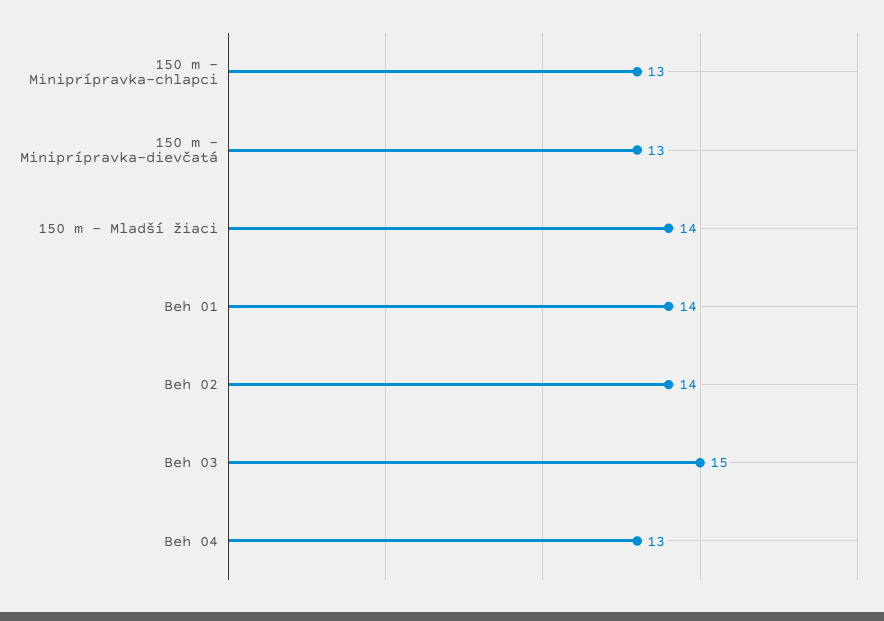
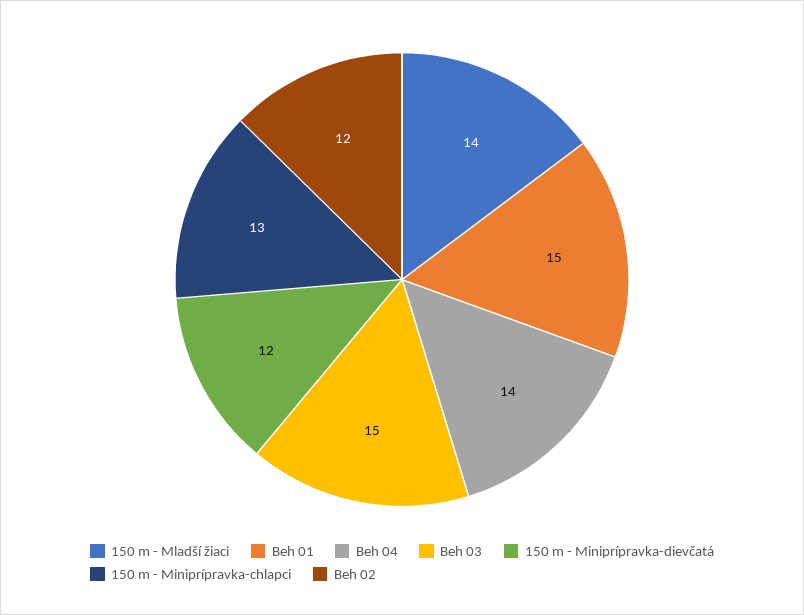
150 m - Miniprípravka-dievčatá: 13 -> 12
Beh 01: 14 -> 15
Beh 02: 14 -> 12
Beh 04: 13 -> 14

